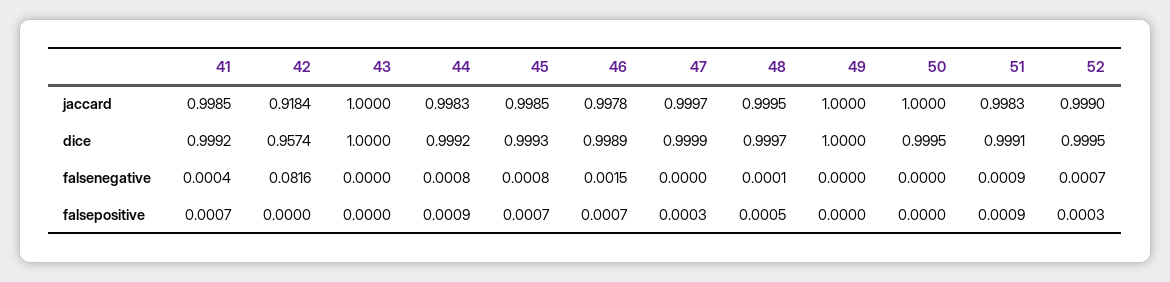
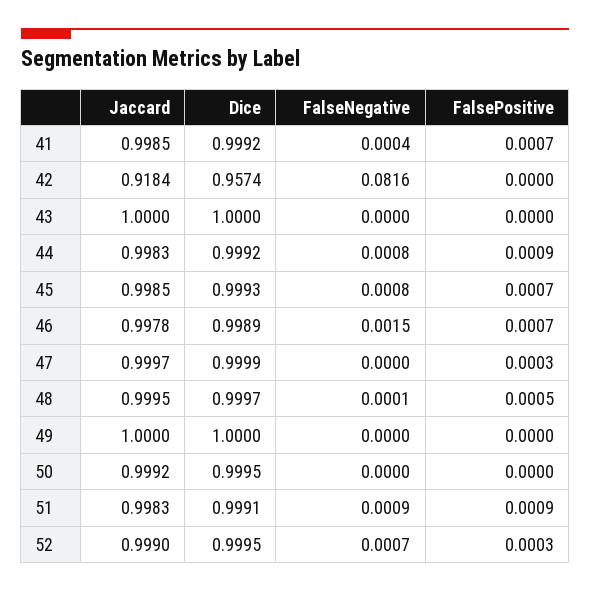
50, jaccard: 1 -> 0.9992

